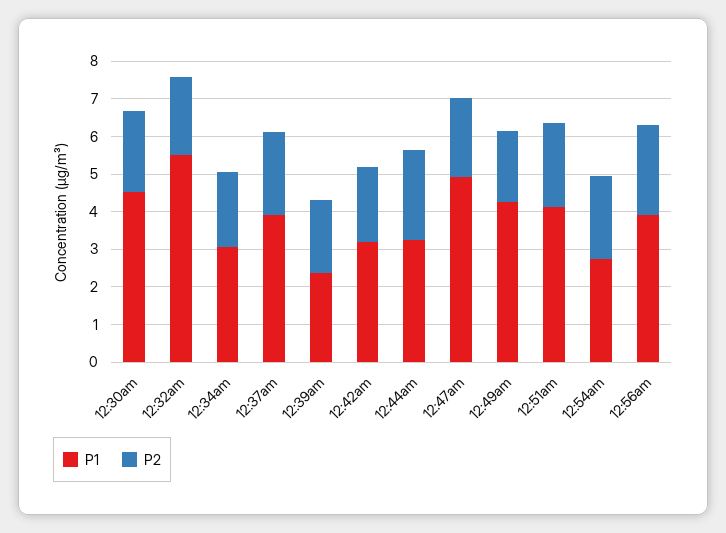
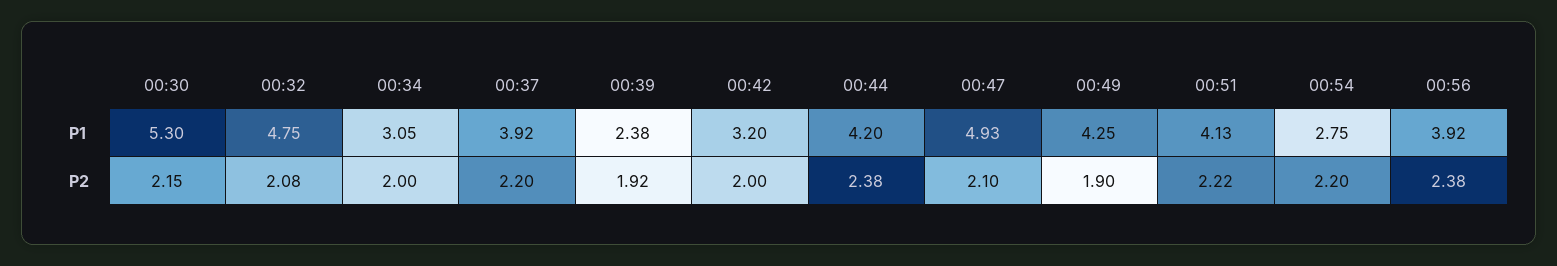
P1, 12:30am: 4.5 -> 5.3
P1, 12:32am: 5.5 -> 4.75
P1, 12:44am: 3.25 -> 4.2

